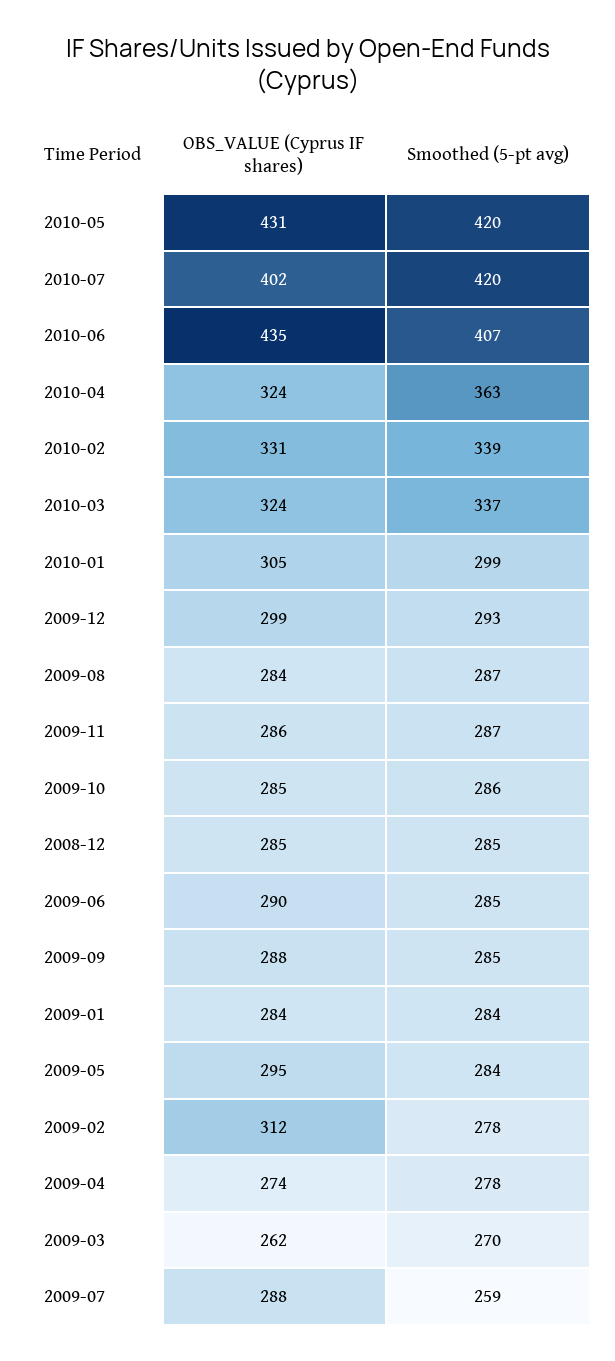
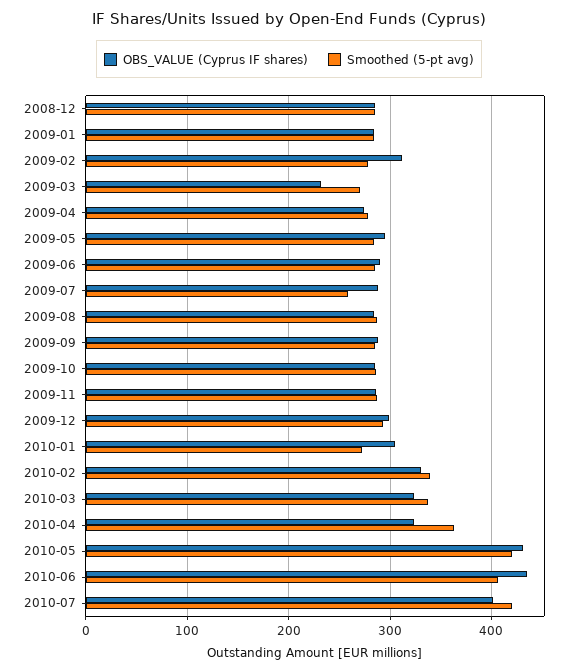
Smoothed (5-pt avg), 2010-01: 299 -> 270
OBS_VALUE (Cyprus IF shares), 2009-03: 262 -> 230

